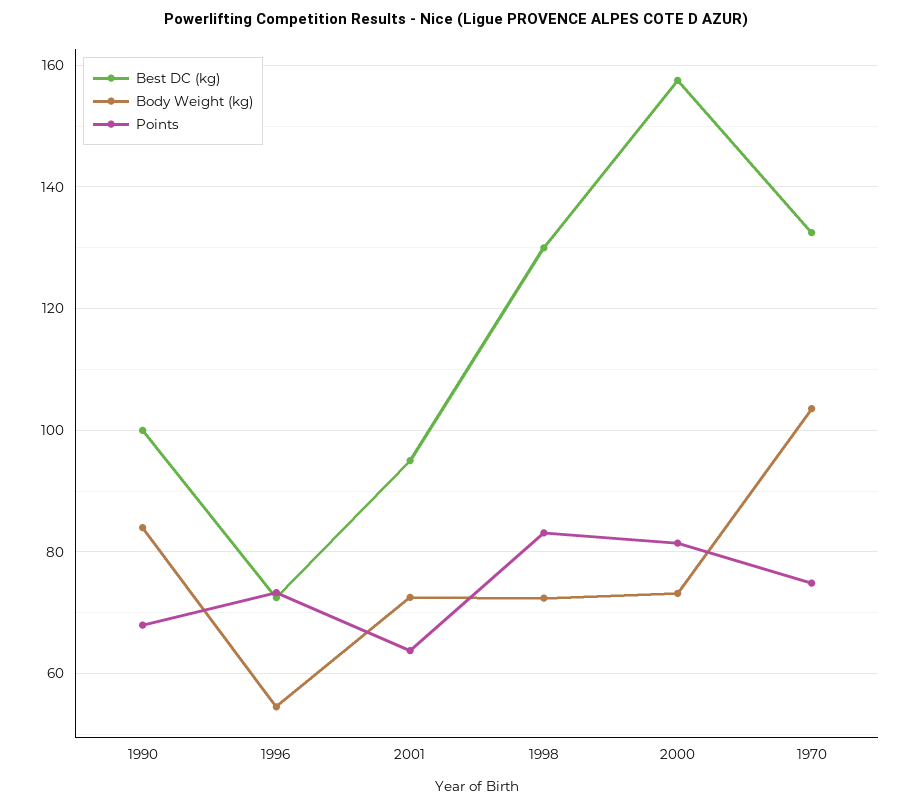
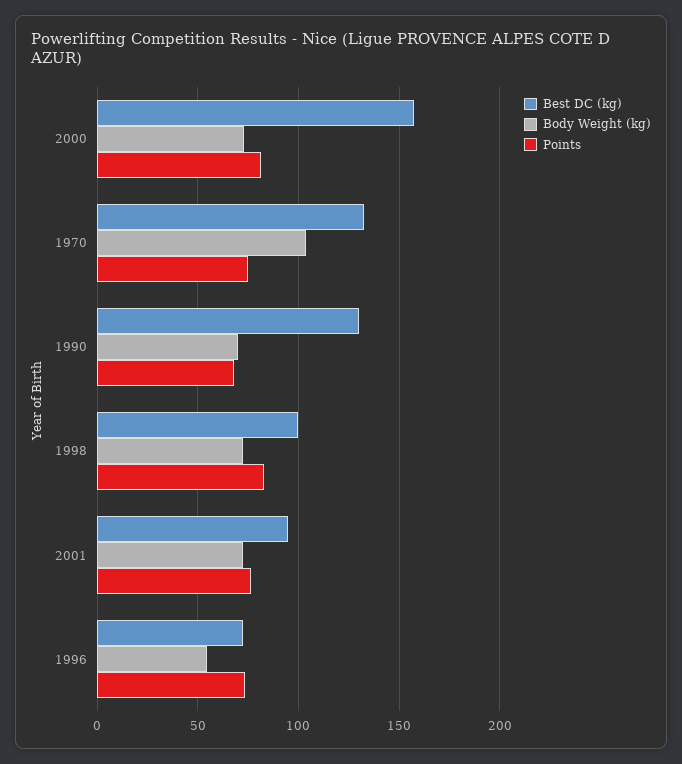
Best DC (kg), 1990: 100 -> 130
Body Weight (kg), 1990: 84 -> 70
Points, 2001: 64 -> 75
Best DC (kg), 1998: 130 -> 100

